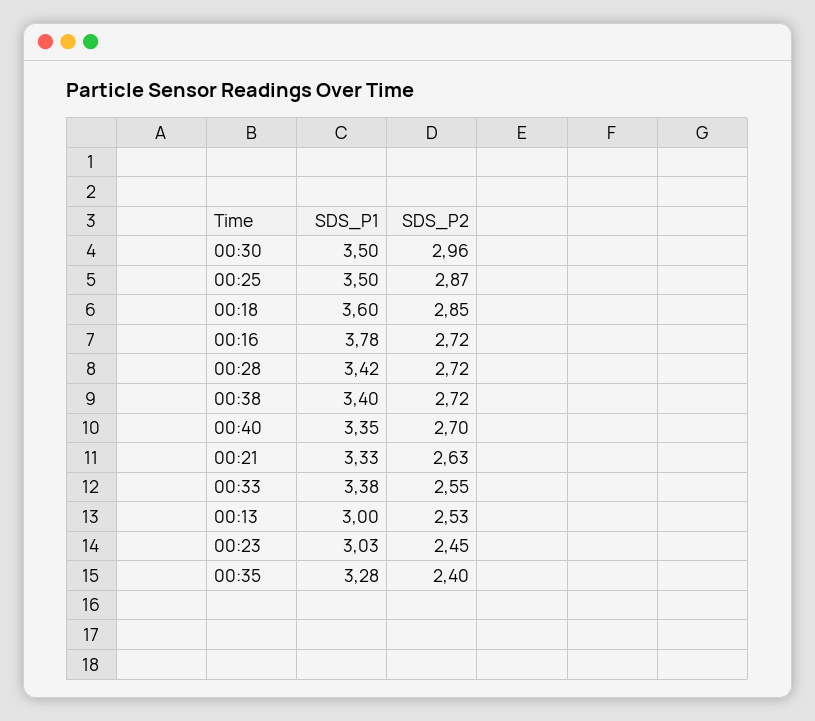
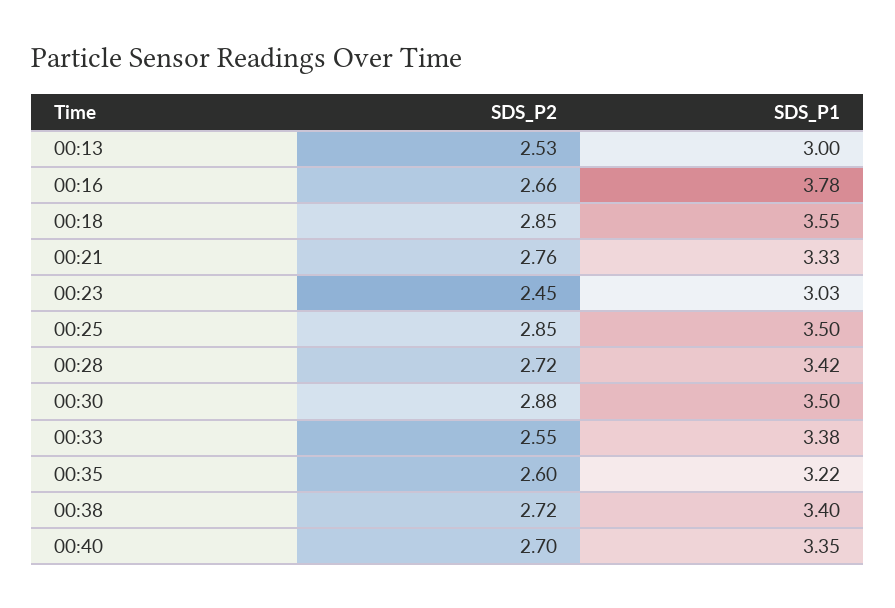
SDS_P2, 00:30: 2.96 -> 2.88
SDS_P2, 00:25: 2.87 -> 2.85
SDS_P1, 00:18: 3.6 -> 3.55
SDS_P2, 00:16: 2.72 -> 2.66
SDS_P2, 00:21: 2.63 -> 2.76
SDS_P1, 00:35: 3.28 -> 3.22
SDS_P2, 00:35: 2.4 -> 2.6

